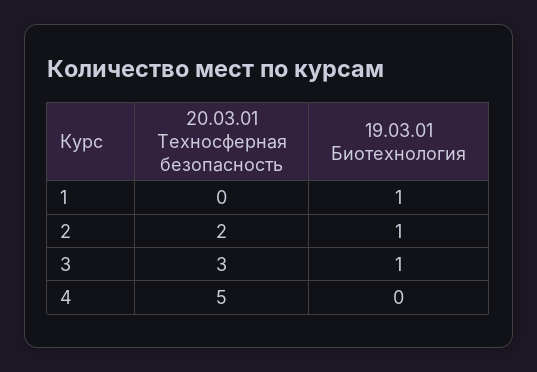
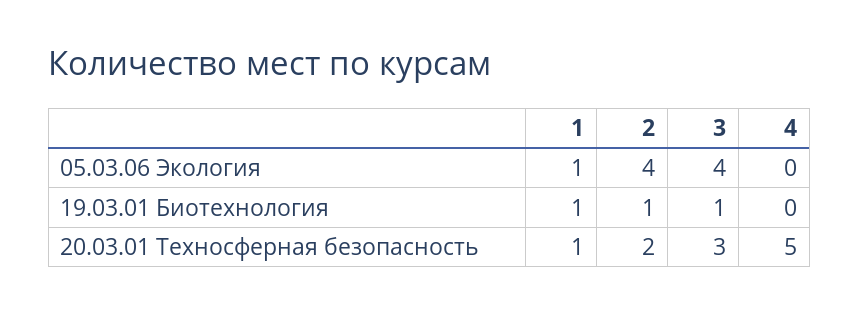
20.03.01 Техносферная безопасность, 1: 0 -> 1
05.03.06 Экология, 1: none -> 1
05.03.06 Экология, 2: none -> 4
05.03.06 Экология, 3: none -> 4
05.03.06 Экология, 4: none -> 0

